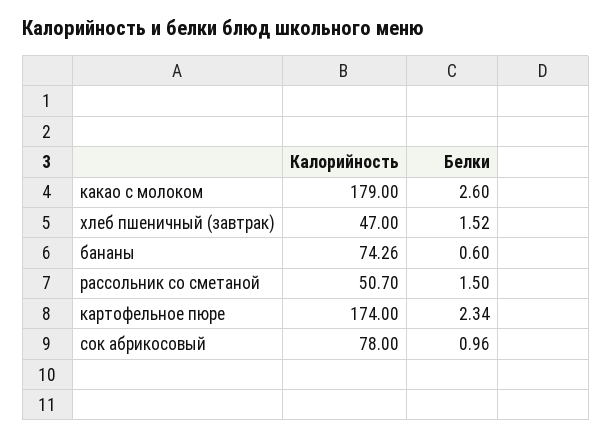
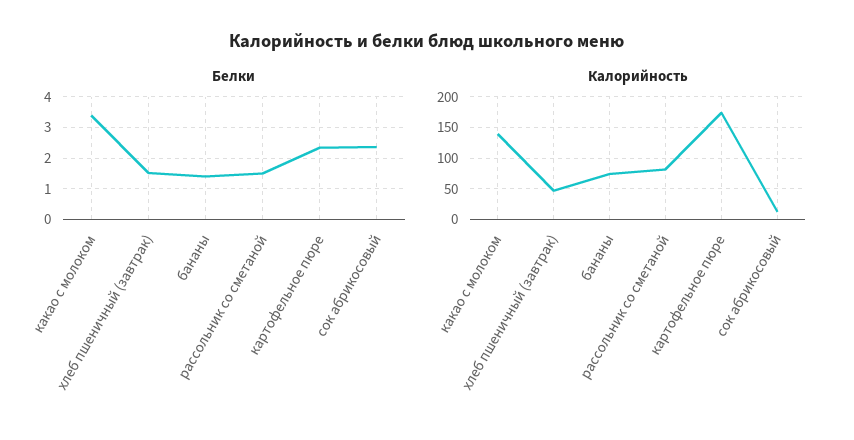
Калорийность, какао с молоком: 179 -> 140
Белки, какао с молоком: 2.6 -> 3.4
Белки, бананы: 0.6 -> 1.4
Калорийность, рассольник со сметаной: 50.7 -> 80
Калорийность, сок абрикосовый: 78 -> 10
Белки, сок абрикосовый: 0.96 -> 2.4

